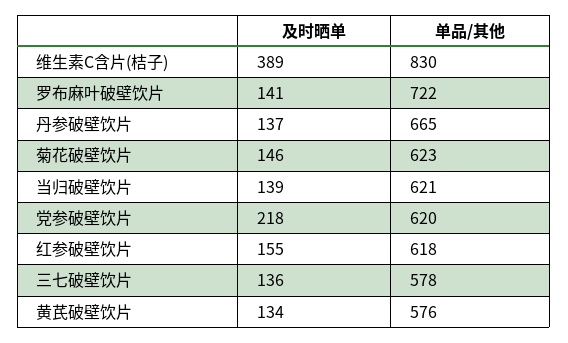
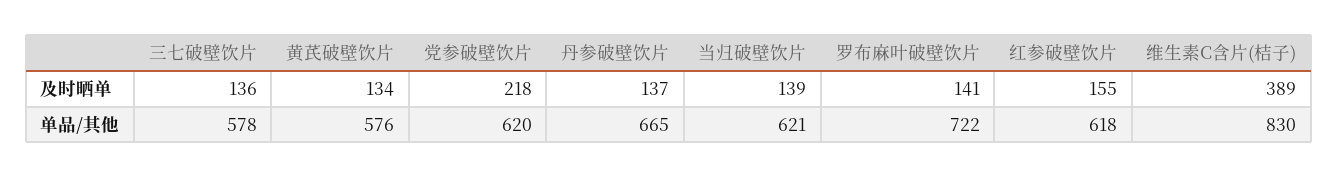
及时晒单, 菊花破壁饮片: 146 -> none
单品/其他, 菊花破壁饮片: 623 -> none

